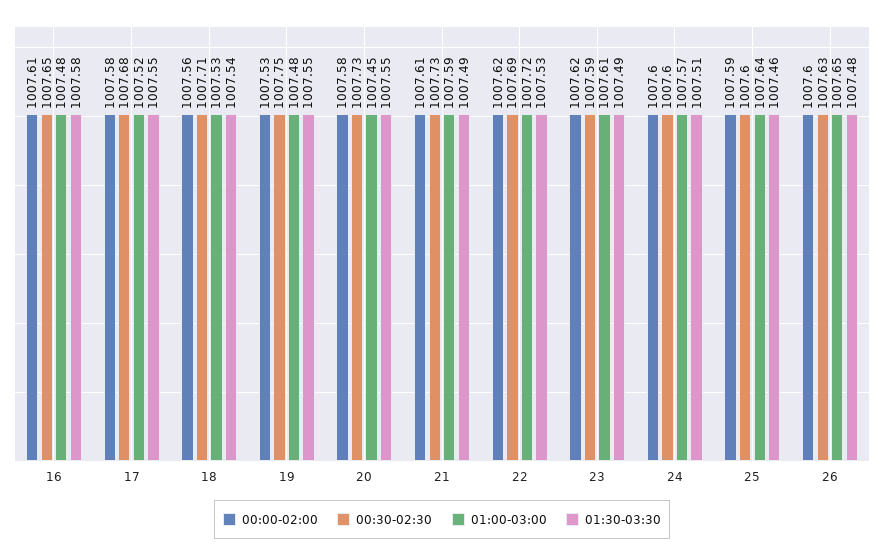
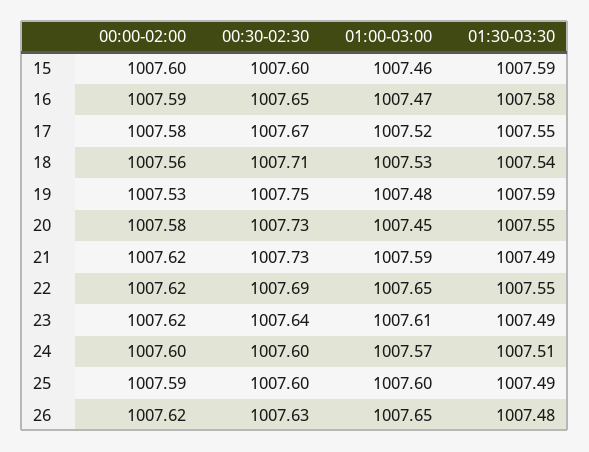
00:00-02:00, 16: 1007.61 -> 1007.59
01:00-03:00, 16: 1007.48 -> 1007.47
00:30-02:30, 17: 1007.68 -> 1007.67
01:30-03:30, 19: 1007.55 -> 1007.59
00:00-02:00, 21: 1007.61 -> 1007.62
01:00-03:00, 22: 1007.72 -> 1007.65
01:30-03:30, 22: 1007.53 -> 1007.55
00:30-02:30, 23: 1007.59 -> 1007.64
01:00-03:00, 25: 1007.64 -> 1007.6
01:30-03:30, 25: 1007.46 -> 1007.49
00:00-02:00, 26: 1007.6 -> 1007.62
00:00-02:00, 15: none -> 1007.6
00:30-02:30, 15: none -> 1007.6
01:00-03:00, 15: none -> 1007.46
01:30-03:30, 15: none -> 1007.59

